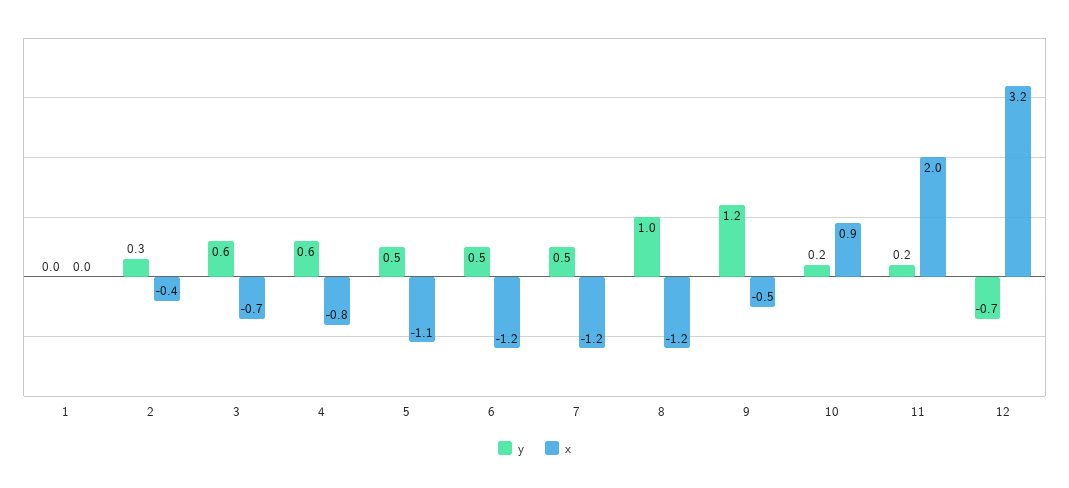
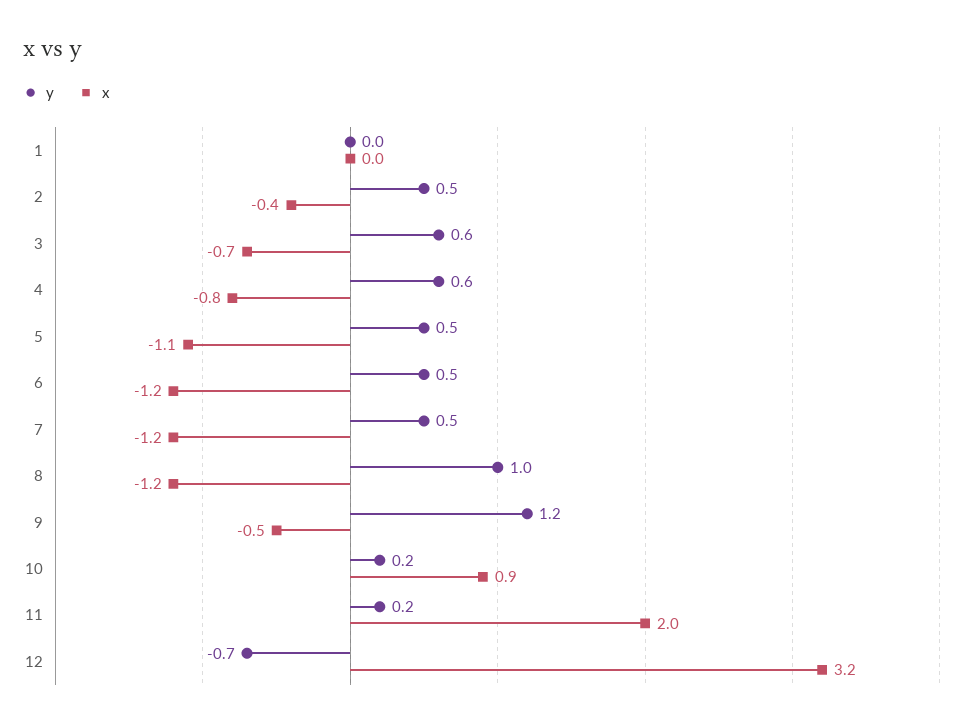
y, 2: 0.3 -> 0.5

